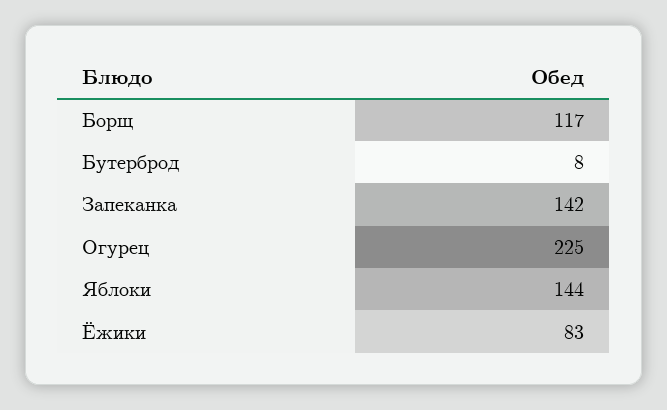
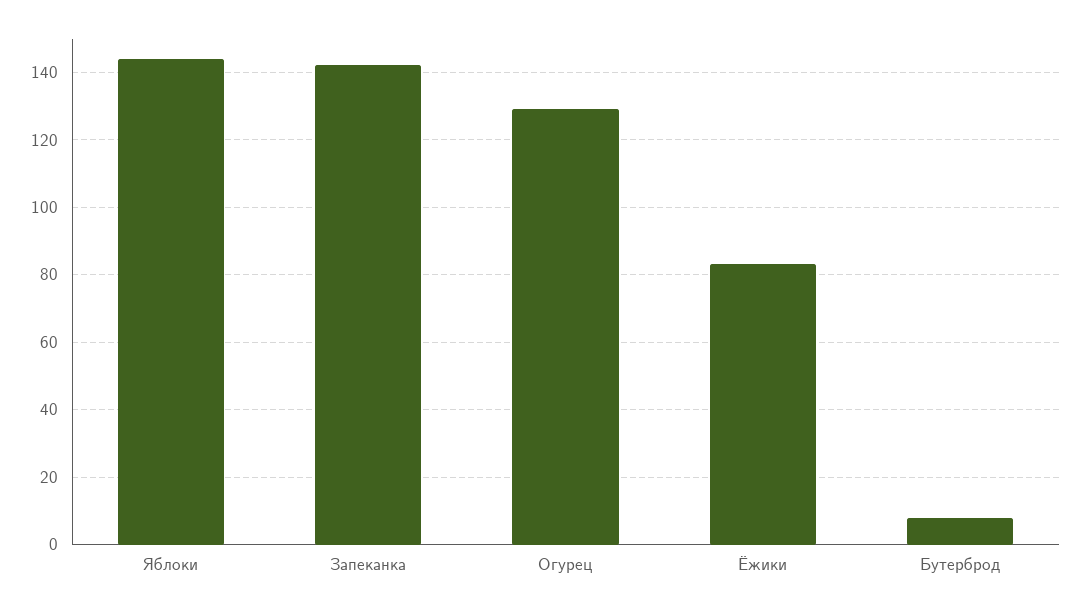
Борщ: 117 -> none
Огурец: 225 -> 130

